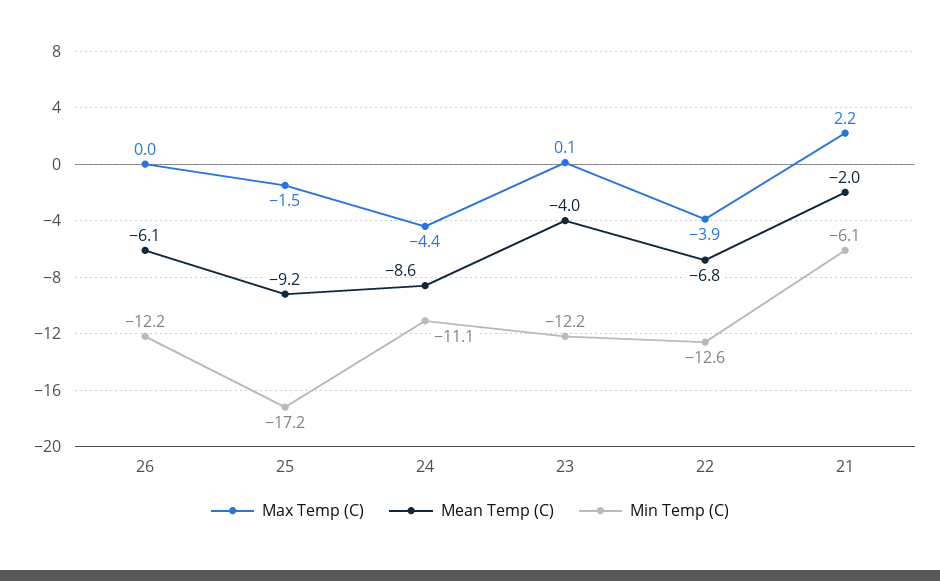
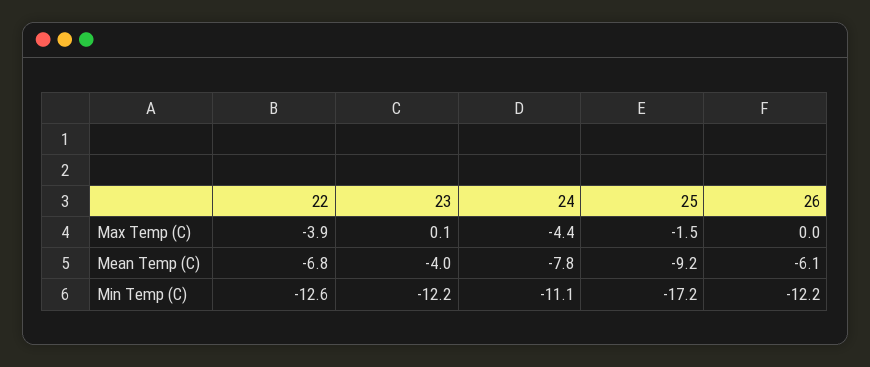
Mean Temp (C), 24: -8.6 -> -7.8
Max Temp (C), 21: 2.2 -> none
Mean Temp (C), 21: -2 -> none
Min Temp (C), 21: -6.1 -> none

